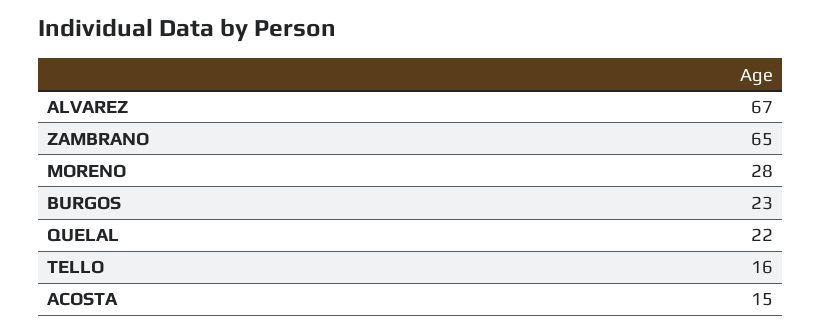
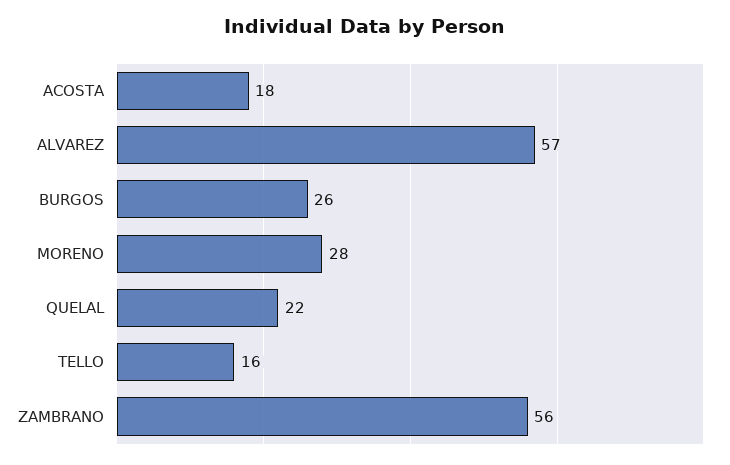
ALVAREZ: 67 -> 57
ZAMBRANO: 65 -> 56
BURGOS: 23 -> 26
ACOSTA: 15 -> 18

